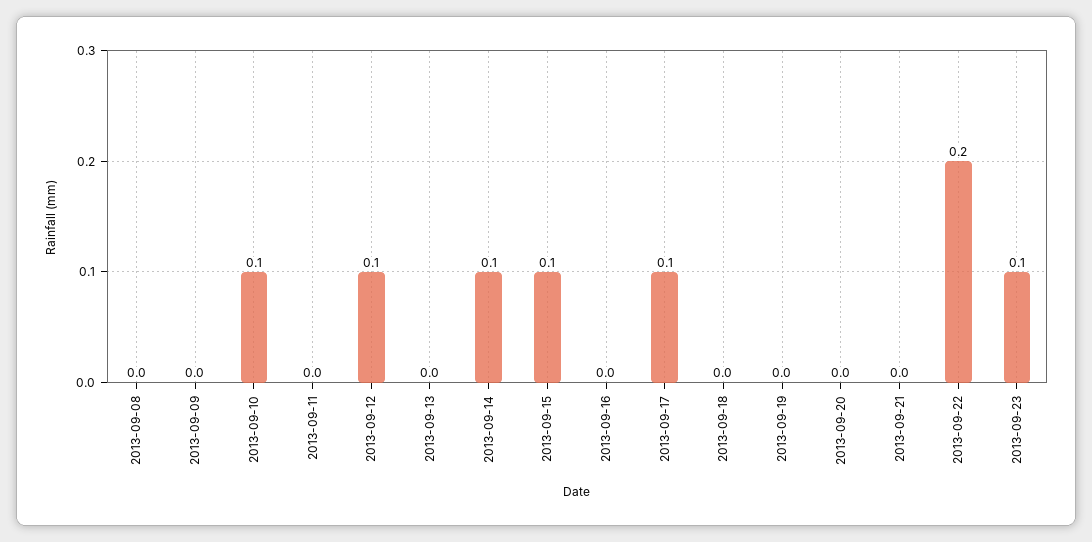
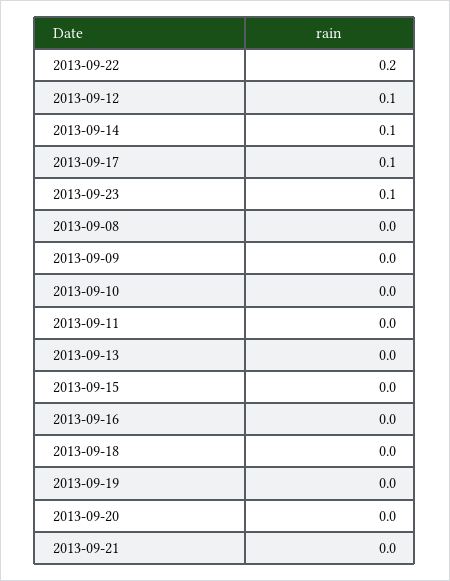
2013-09-10: 0.1 -> 0
2013-09-15: 0.1 -> 0

